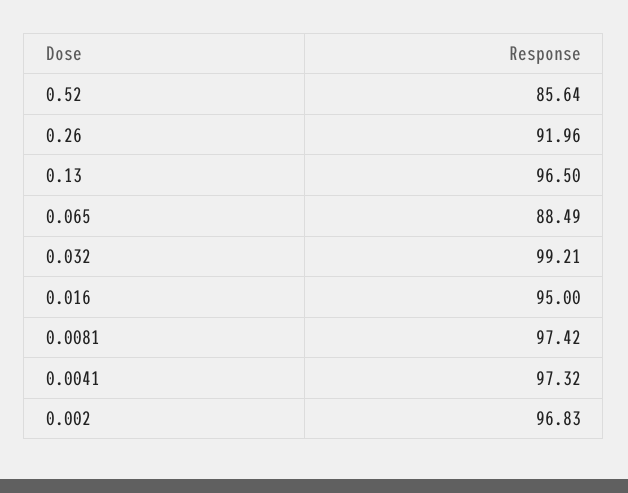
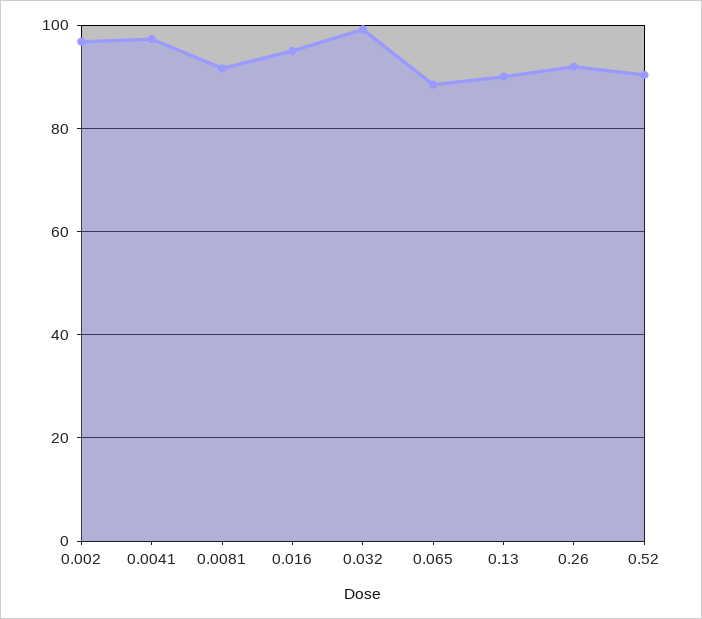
0.52: 85.64 -> 90
0.13: 96.5 -> 90
0.0081: 97.42 -> 92

